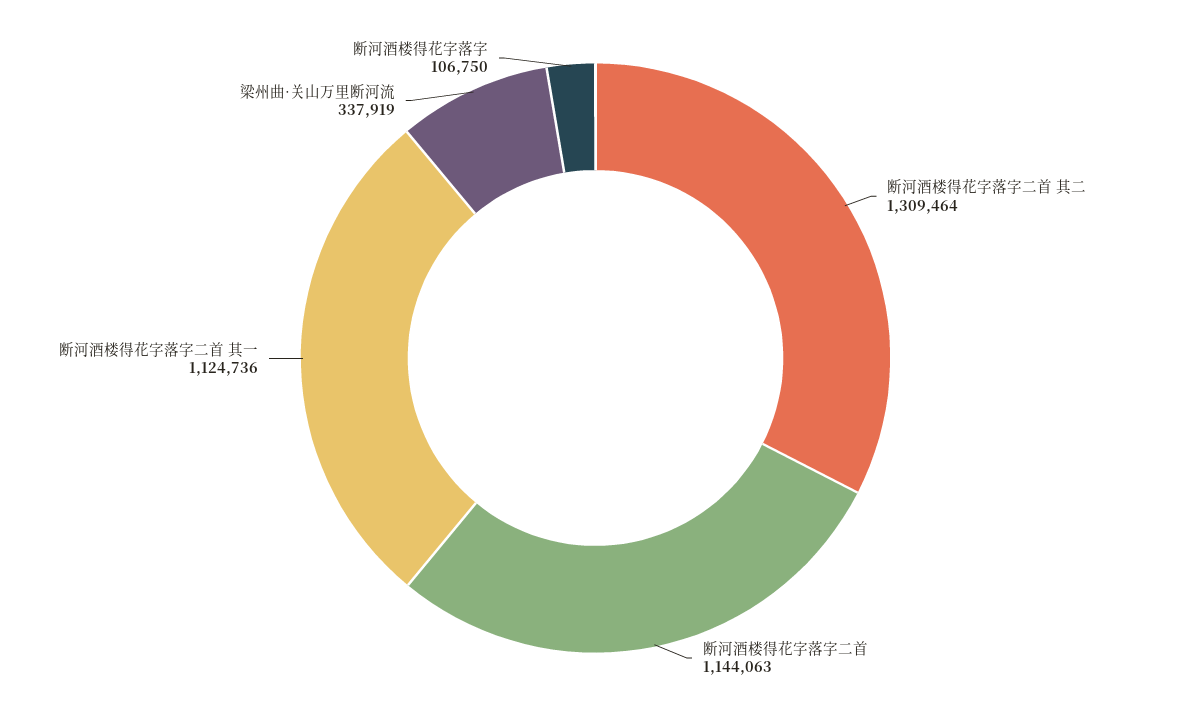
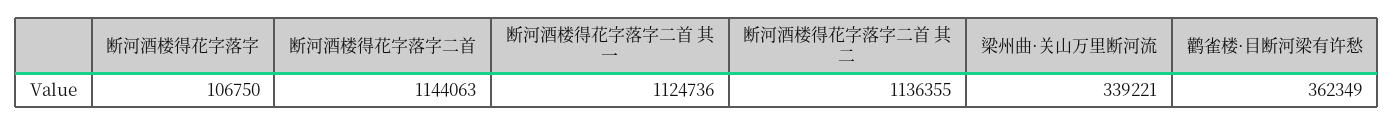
断河酒楼得花字落字二首 其二: 1309464 -> 1136355
梁州曲·关山万里断河流: 337919 -> 339221
鹳雀楼·目断河梁有许愁: none -> 362349

